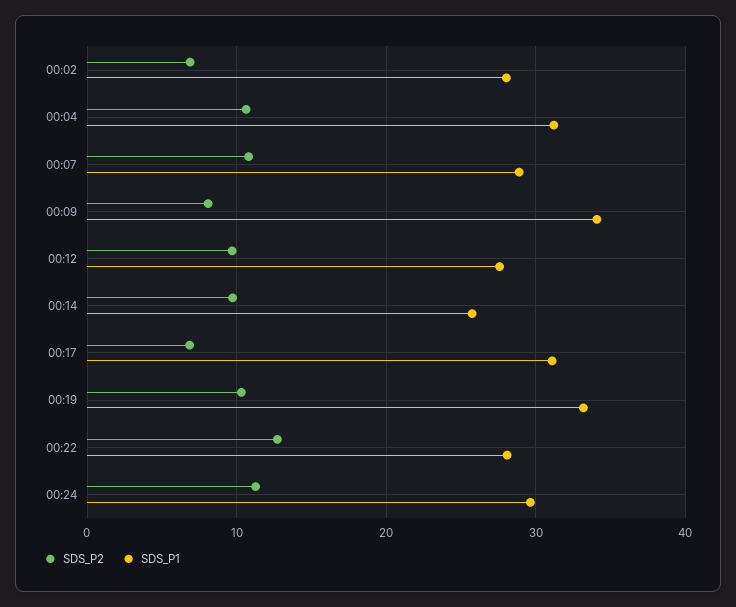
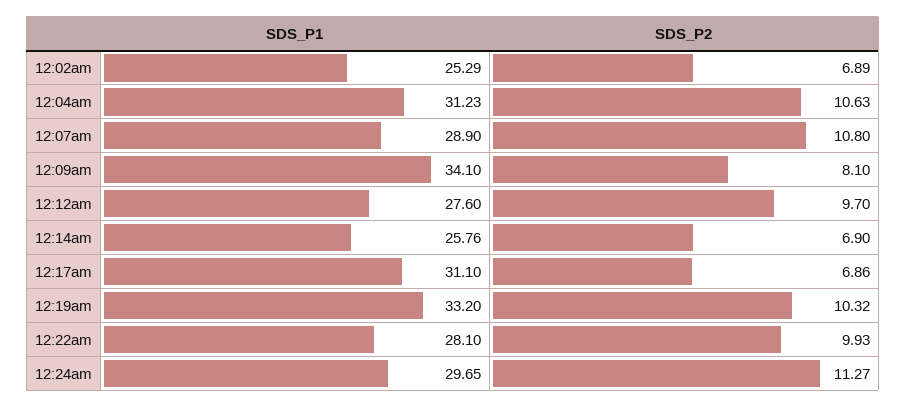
SDS_P1, 00:02: 28 -> 25.29
SDS_P2, 00:14: 10 -> 6.9
SDS_P2, 00:22: 13 -> 9.93

